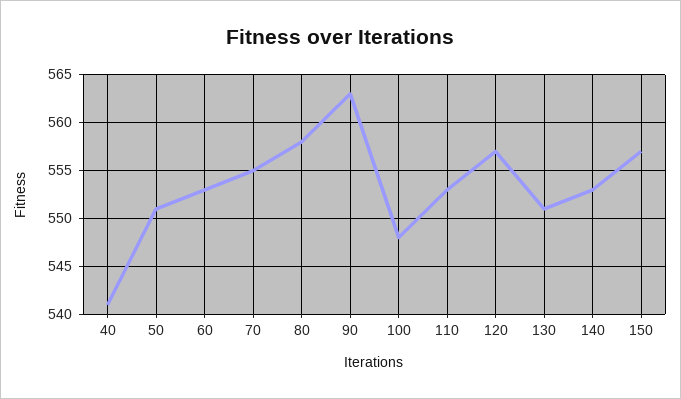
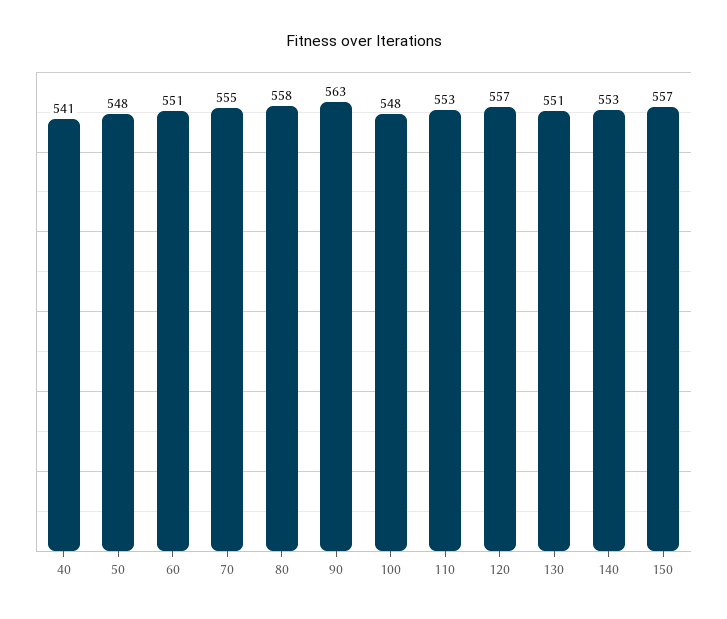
50: 551 -> 548
60: 553 -> 551

